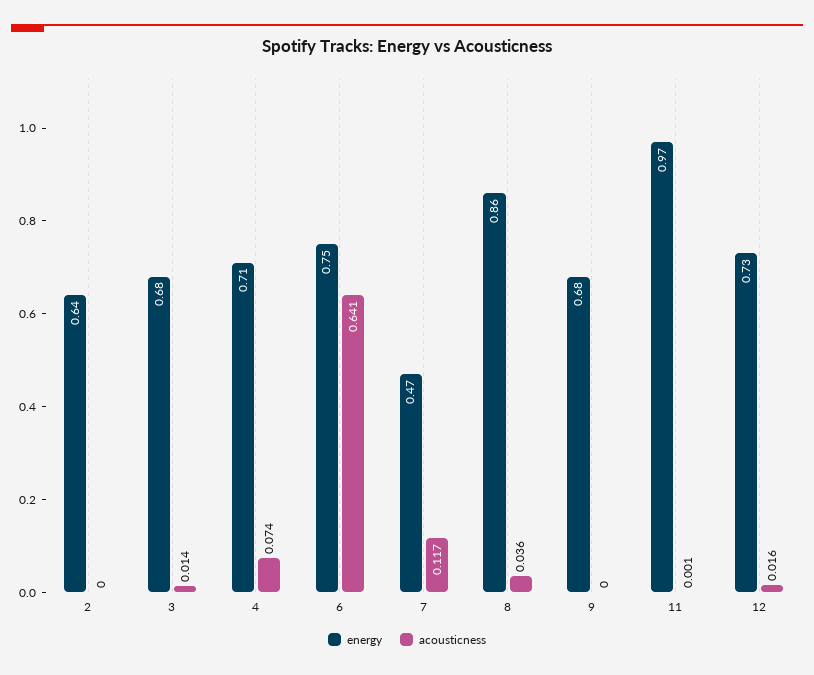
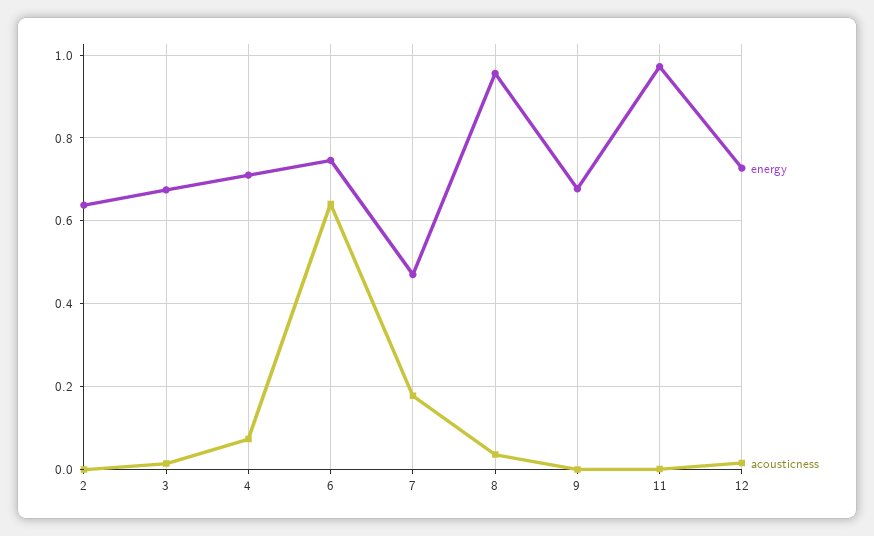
acousticness, 7: 0.117 -> 0.18
energy, 8: 0.86 -> 0.96

